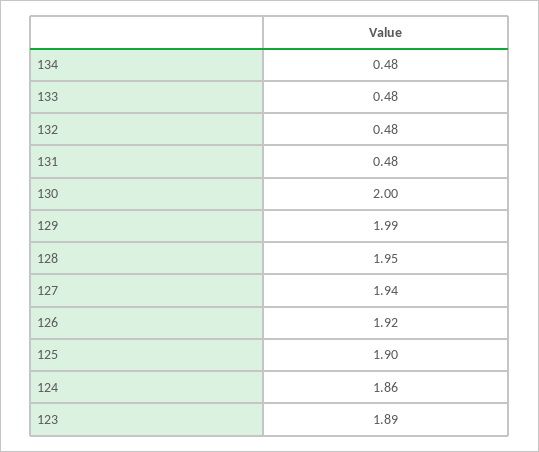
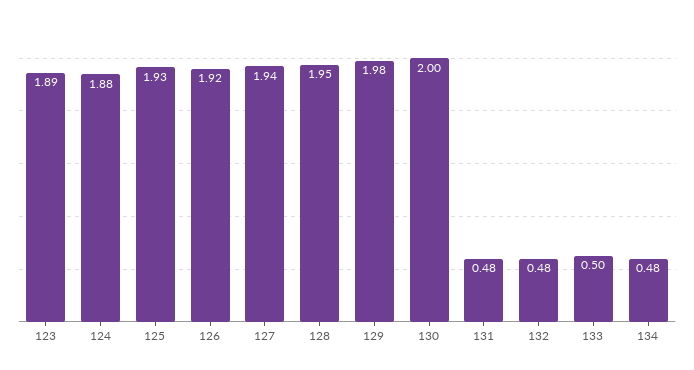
133: 0.48 -> 0.5
129: 1.99 -> 1.98
125: 1.9 -> 1.93
124: 1.86 -> 1.88

